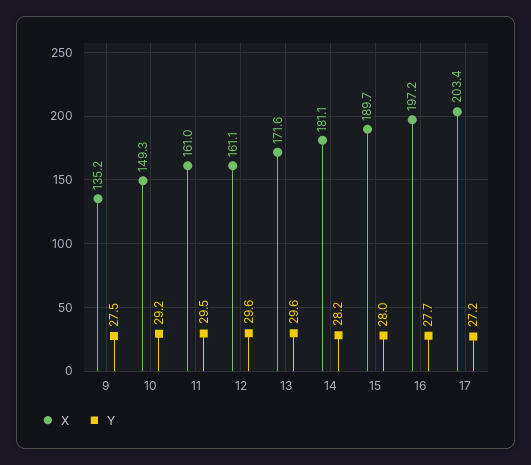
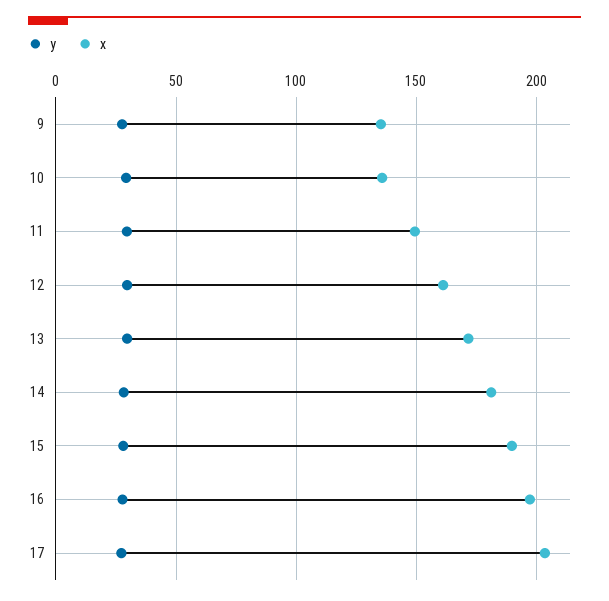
X, 10: 149.3 -> 135
X, 11: 161 -> 150

